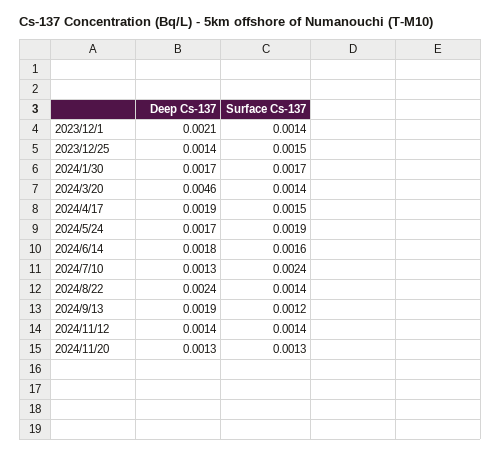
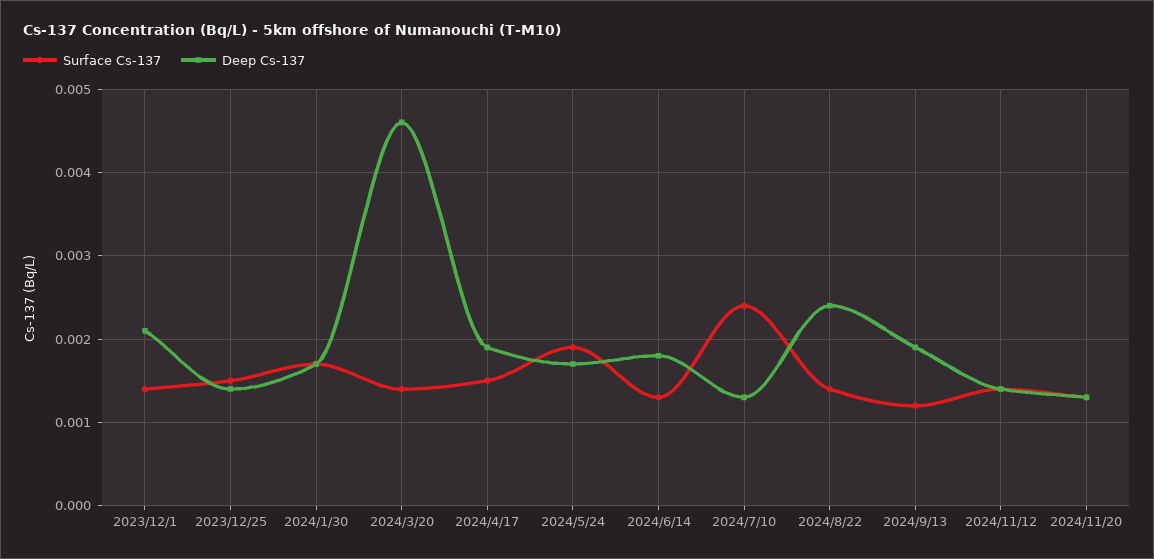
Surface Cs-137, 2024/6/14: 0.0016 -> 0.0013

